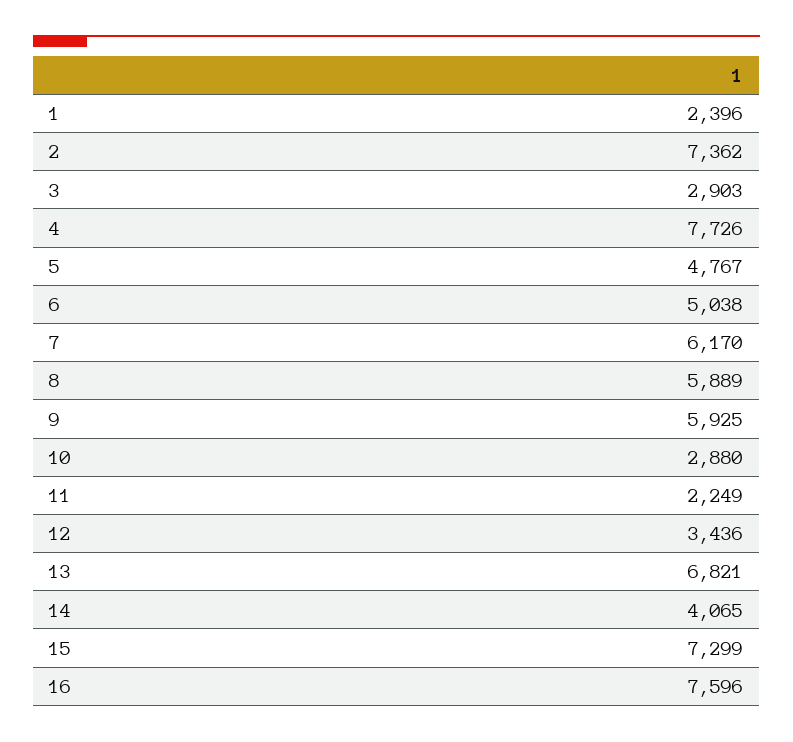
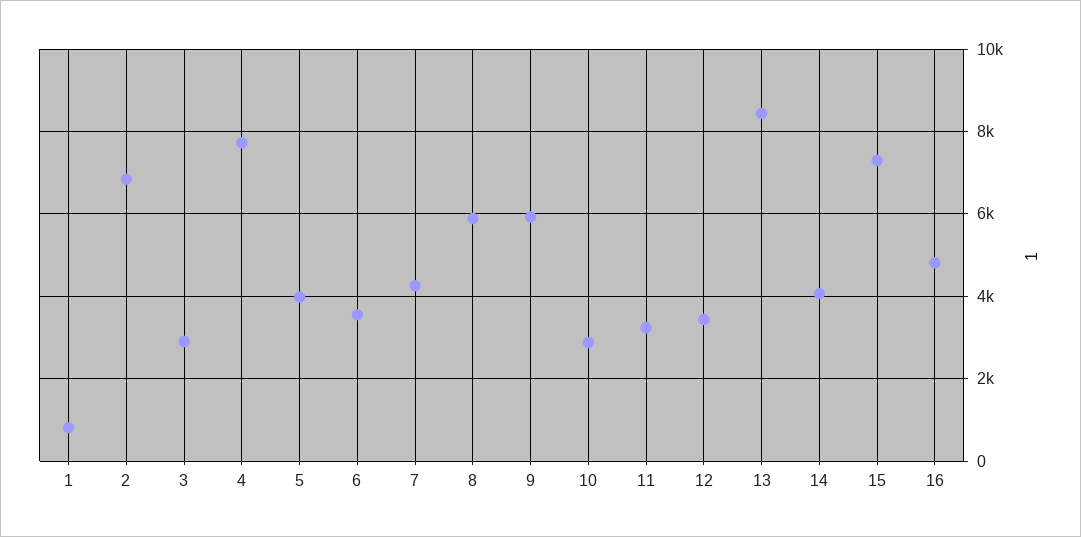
1: 2396 -> 800
2: 7362 -> 6800
5: 4767 -> 4000
6: 5038 -> 3600
7: 6170 -> 4200
11: 2249 -> 3200
13: 6821 -> 8400
16: 7596 -> 4800

